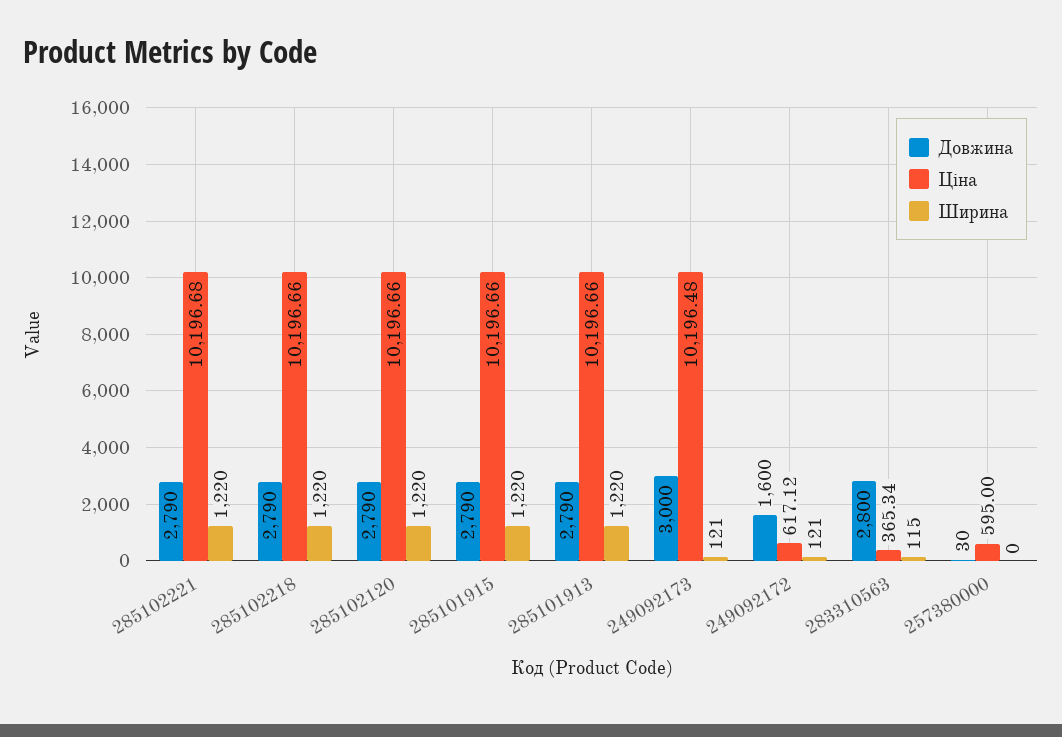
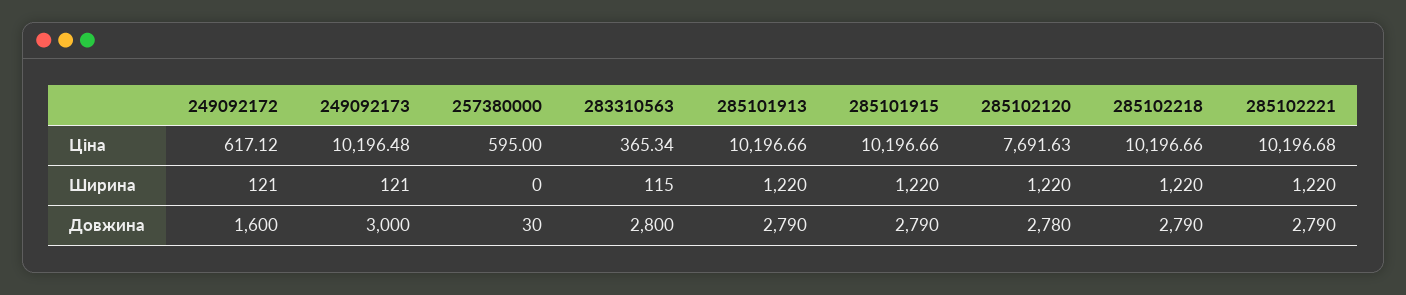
Довжина, 285102120: 2790 -> 2780
Ціна, 285102120: 10196.66 -> 7691.63

